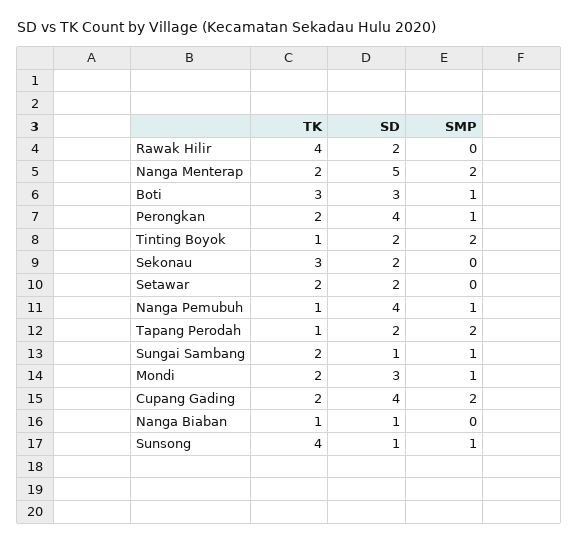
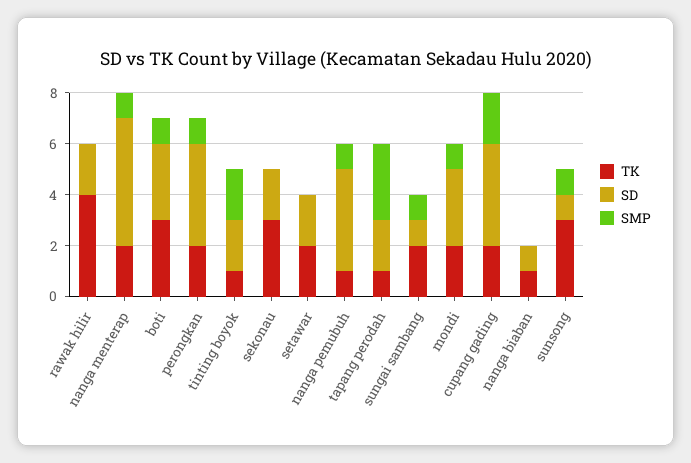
SMP, Nanga Menterap: 2 -> 1
SMP, Tapang Perodah: 2 -> 3
TK, Sunsong: 4 -> 3

